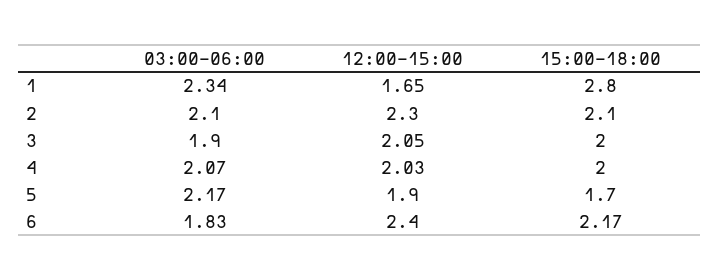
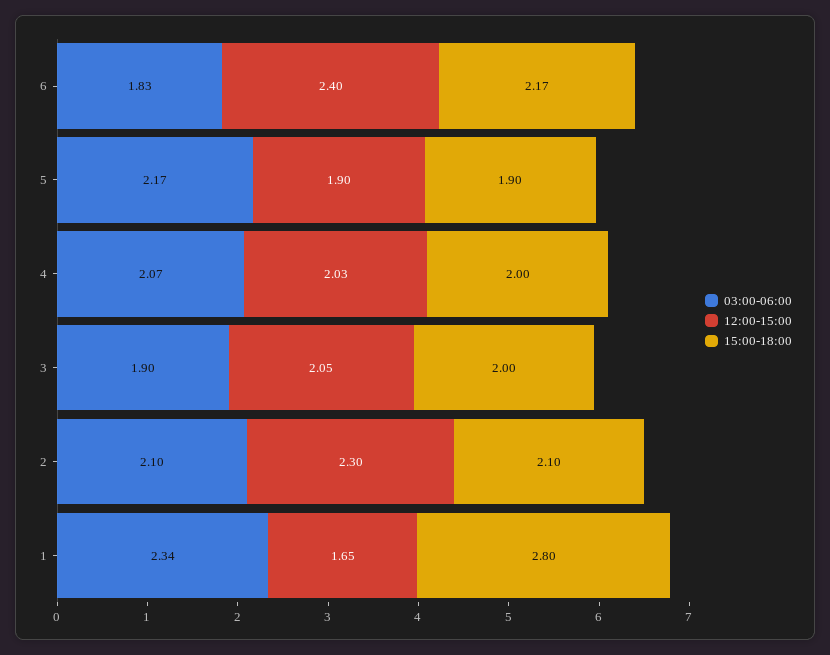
15:00-18:00, 5: 1.7 -> 1.9

